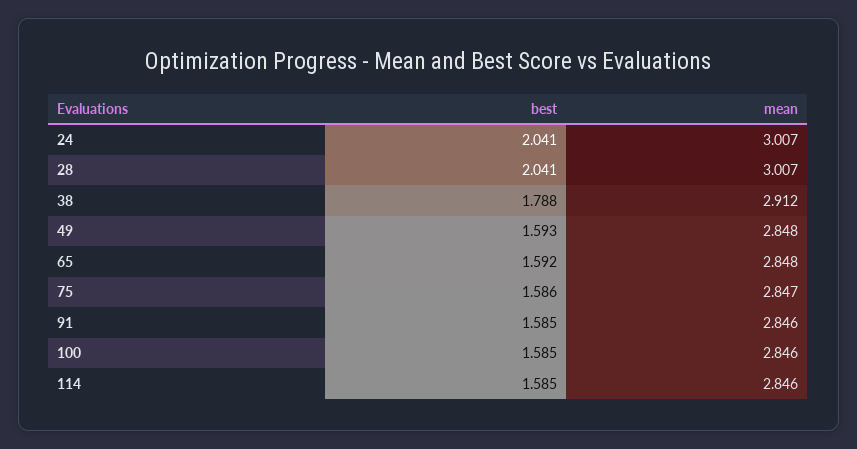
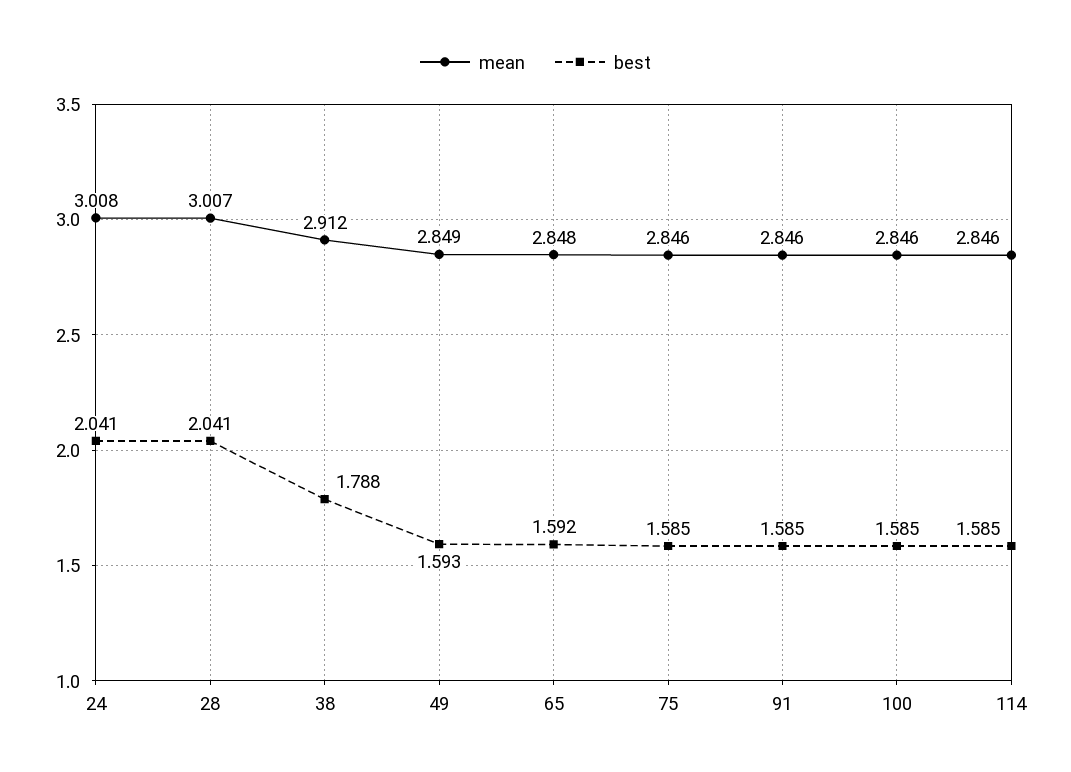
mean, 24: 3.007 -> 3.008
mean, 49: 2.848 -> 2.849
best, 75: 1.586 -> 1.585
mean, 75: 2.847 -> 2.846

